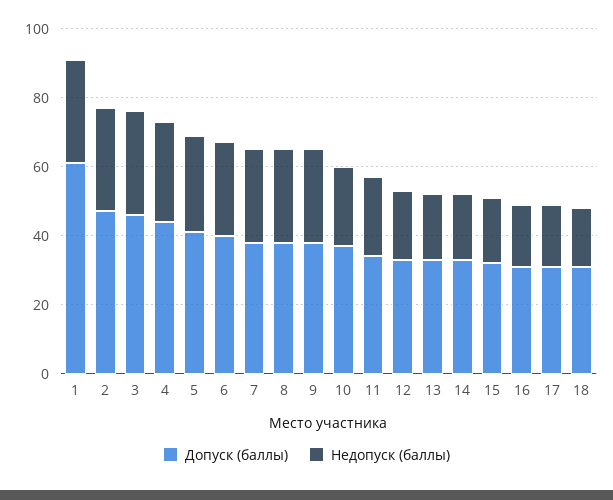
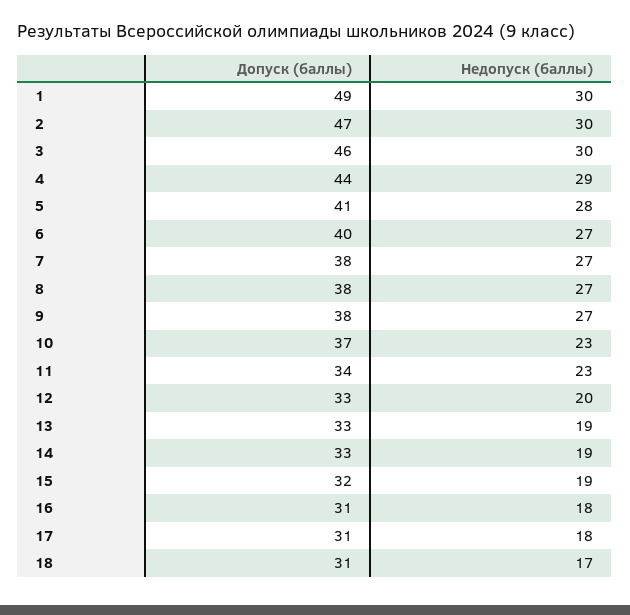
Допуск (баллы), 1: 60 -> 49

